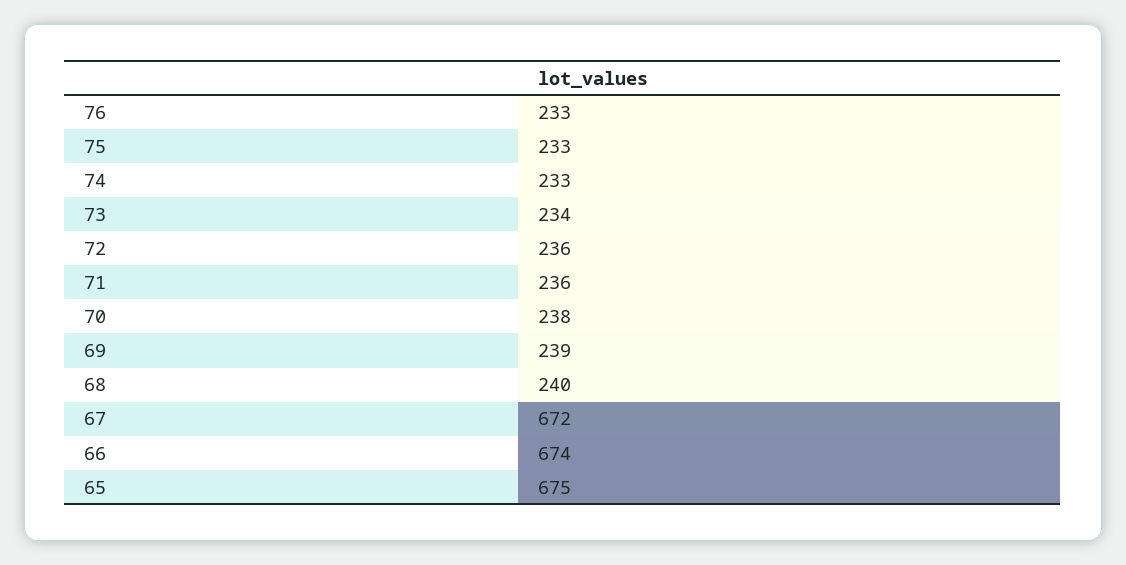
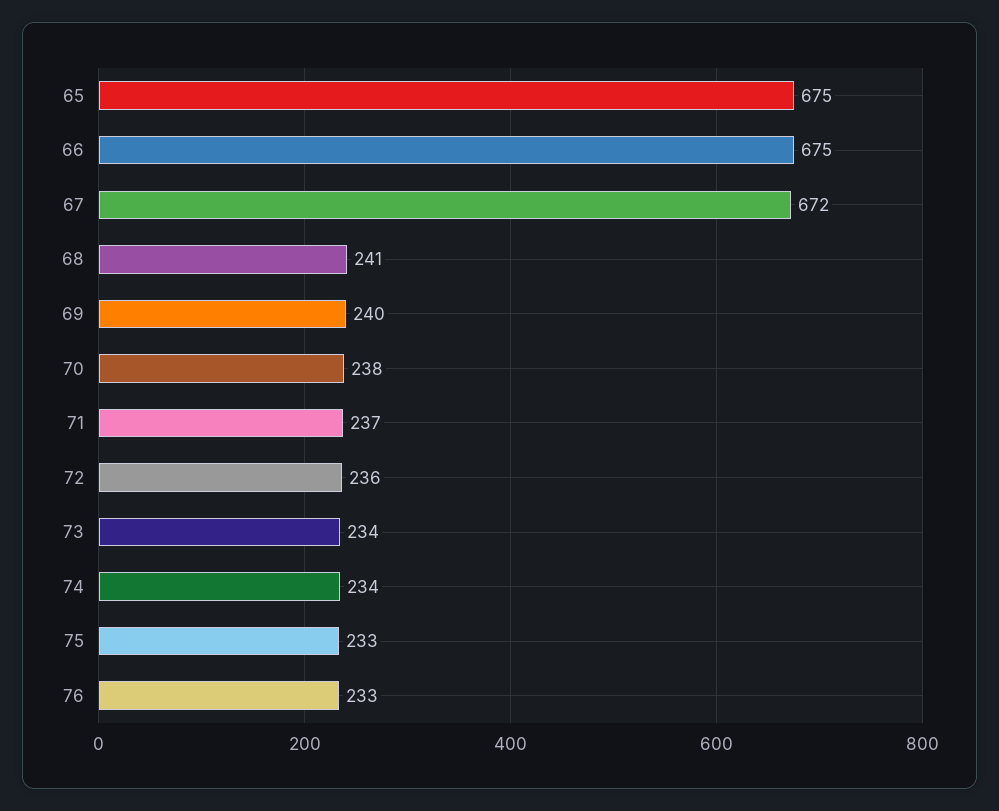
74: 233 -> 234
71: 236 -> 237
69: 239 -> 240
68: 240 -> 241
66: 674 -> 675

